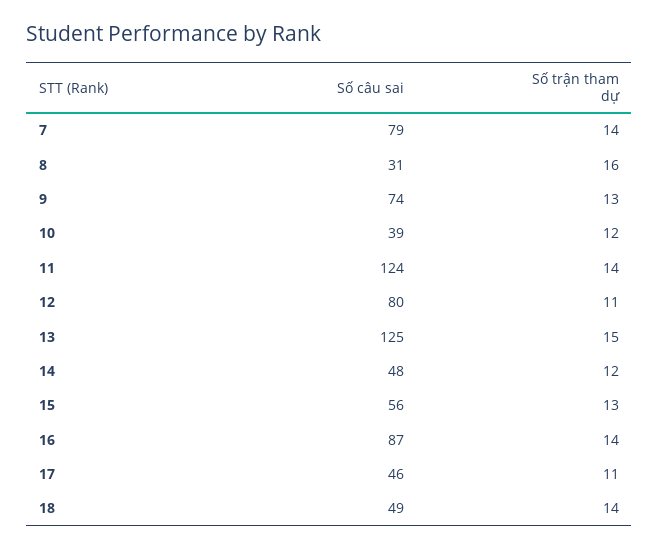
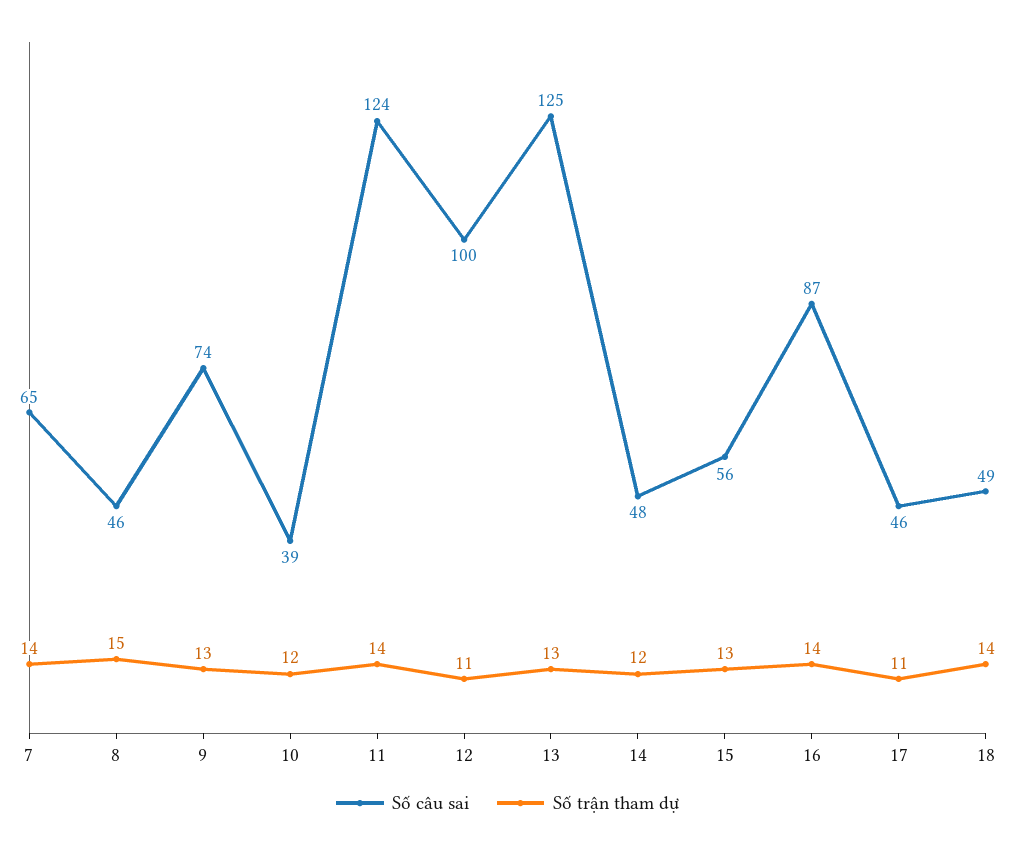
Số câu sai, 7: 79 -> 65
Số câu sai, 8: 31 -> 46
Số trận tham dự, 8: 16 -> 15
Số câu sai, 12: 80 -> 100
Số trận tham dự, 13: 15 -> 13

